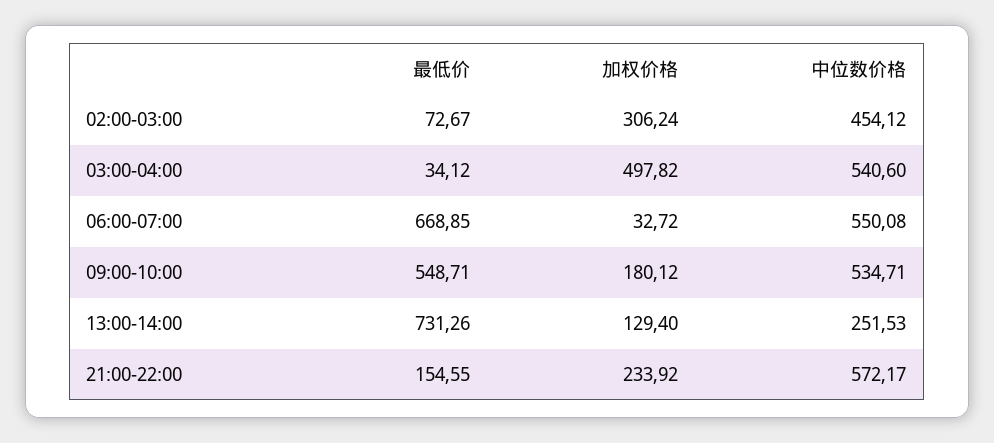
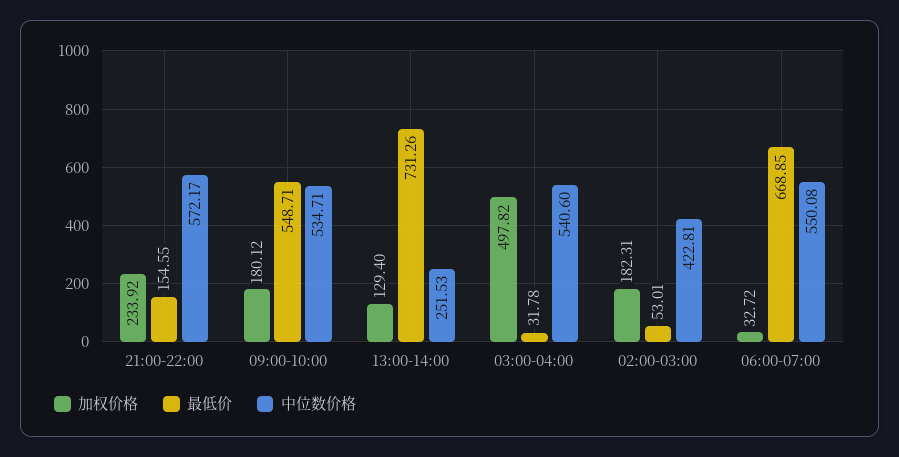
最低价, 02:00-03:00: 72.67 -> 53.01
加权价格, 02:00-03:00: 306.24 -> 182.31
中位数价格, 02:00-03:00: 454.12 -> 422.81
最低价, 03:00-04:00: 34.12 -> 31.78

